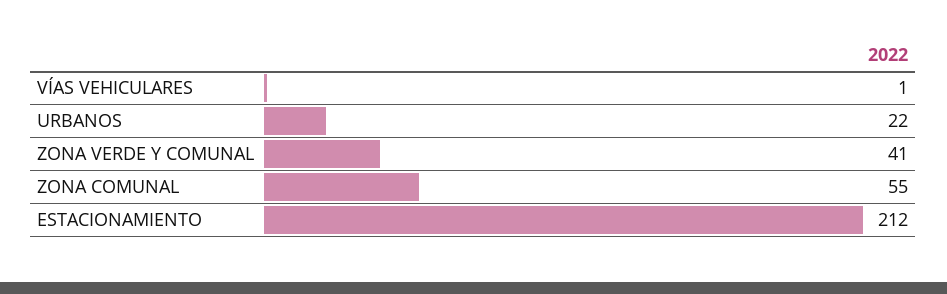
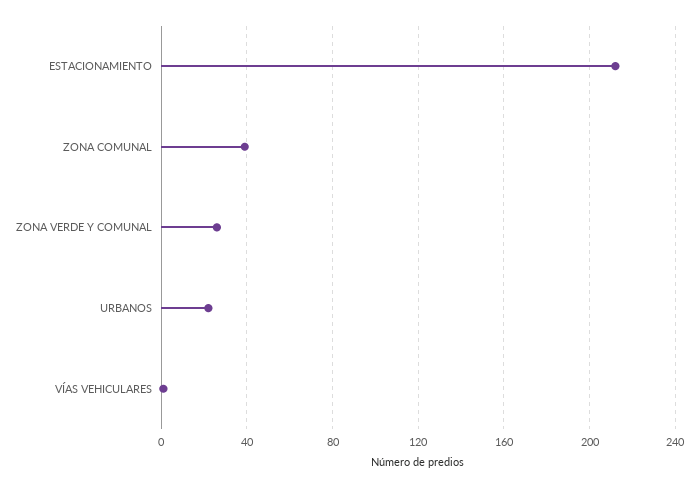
ZONA VERDE Y COMUNAL: 41 -> 25
ZONA COMUNAL: 55 -> 40

